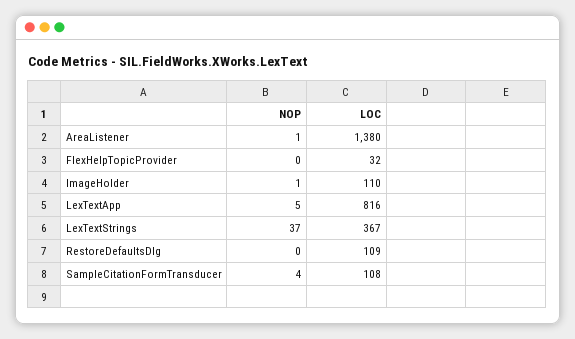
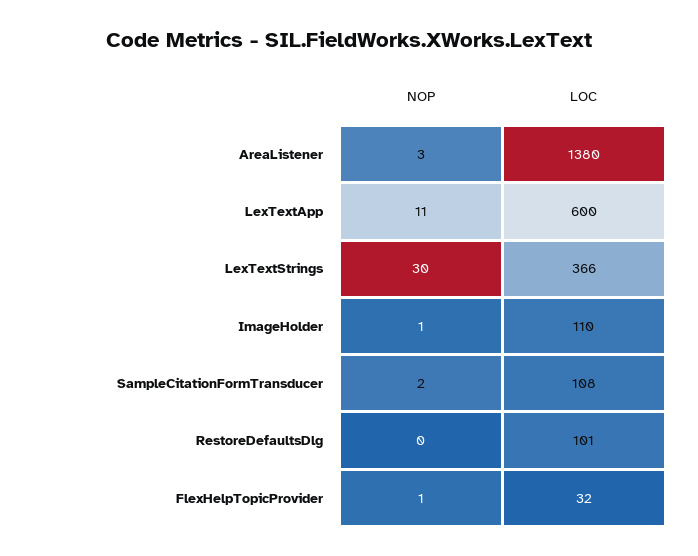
NOP, AreaListener: 1 -> 3
NOP, FlexHelpTopicProvider: 0 -> 1
NOP, LexTextApp: 5 -> 11
LOC, LexTextApp: 816 -> 600
NOP, LexTextStrings: 37 -> 30
LOC, LexTextStrings: 367 -> 366
LOC, RestoreDefaultsDlg: 109 -> 101
NOP, SampleCitationFormTransducer: 4 -> 2

